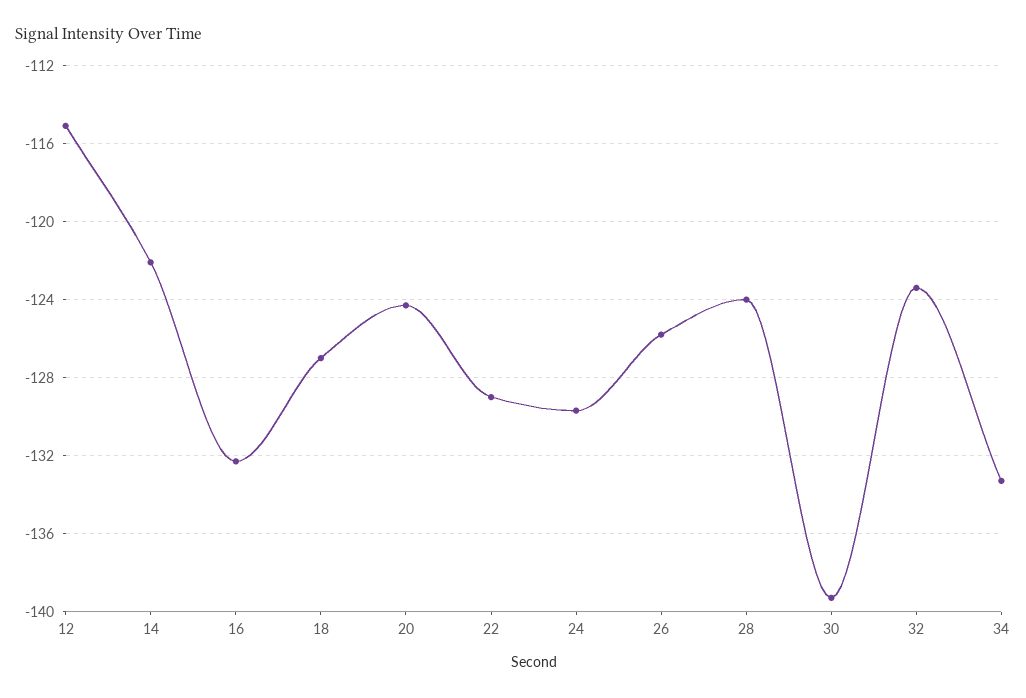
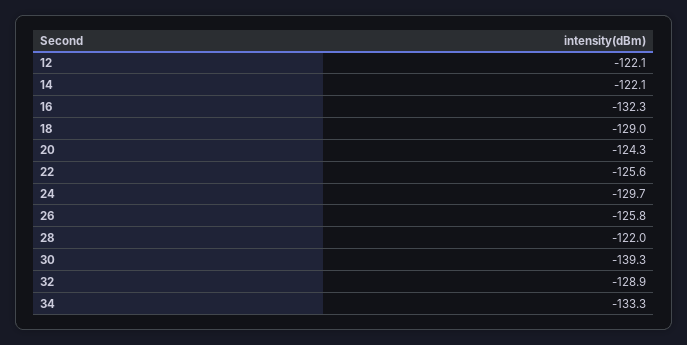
12: -115 -> -122.1
18: -127 -> -129
22: -129 -> -125.6
28: -124 -> -122
32: -123.5 -> -128.9

